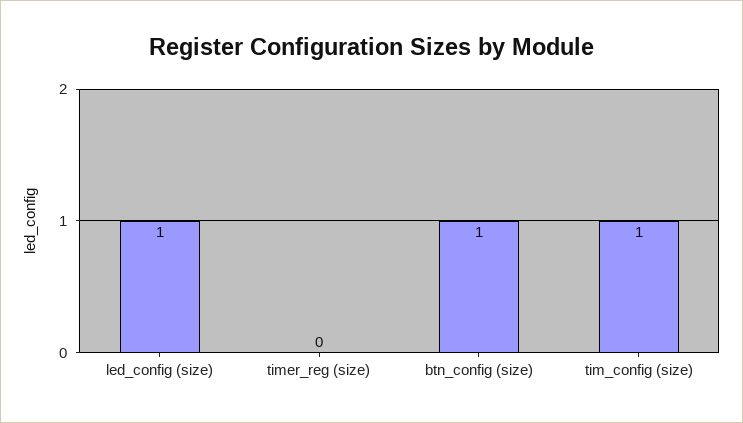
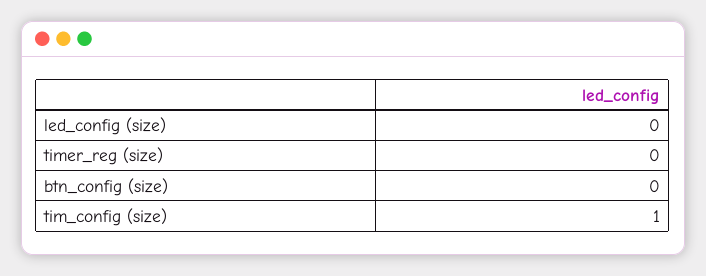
led_config (size): 1 -> 0
btn_config (size): 1 -> 0

